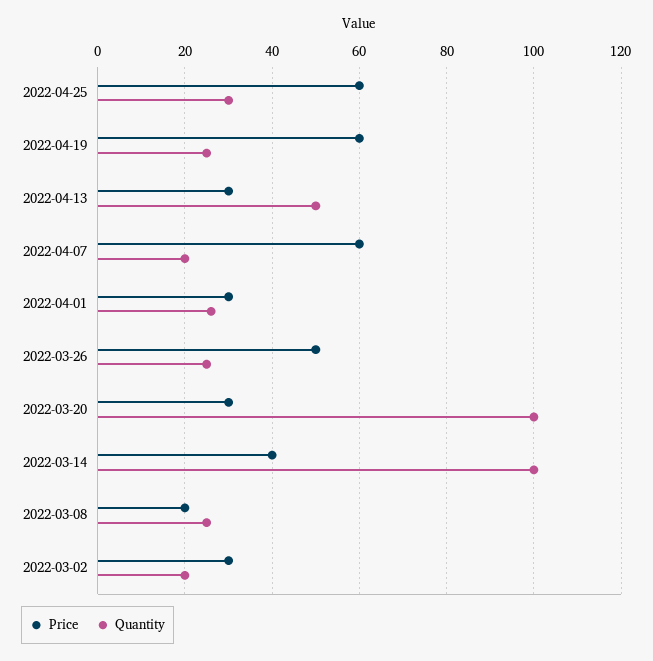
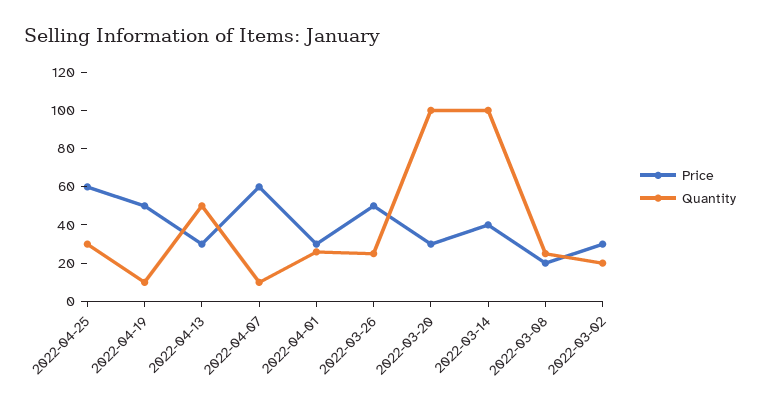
Price, 2022-04-19: 60 -> 50
Quantity, 2022-04-19: 25 -> 10
Quantity, 2022-04-07: 20 -> 10

